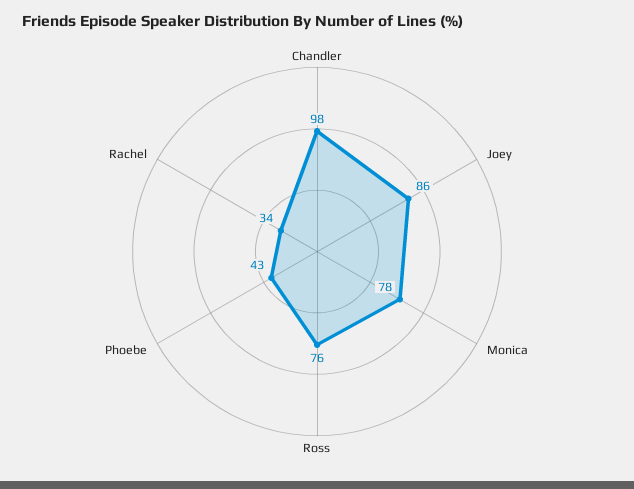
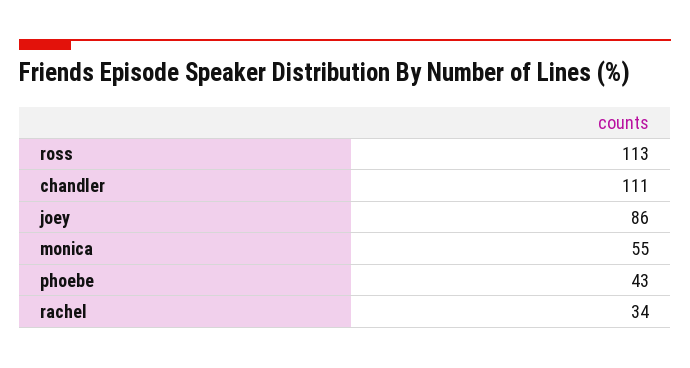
Chandler: 98 -> 111
Monica: 78 -> 55
Ross: 76 -> 113

